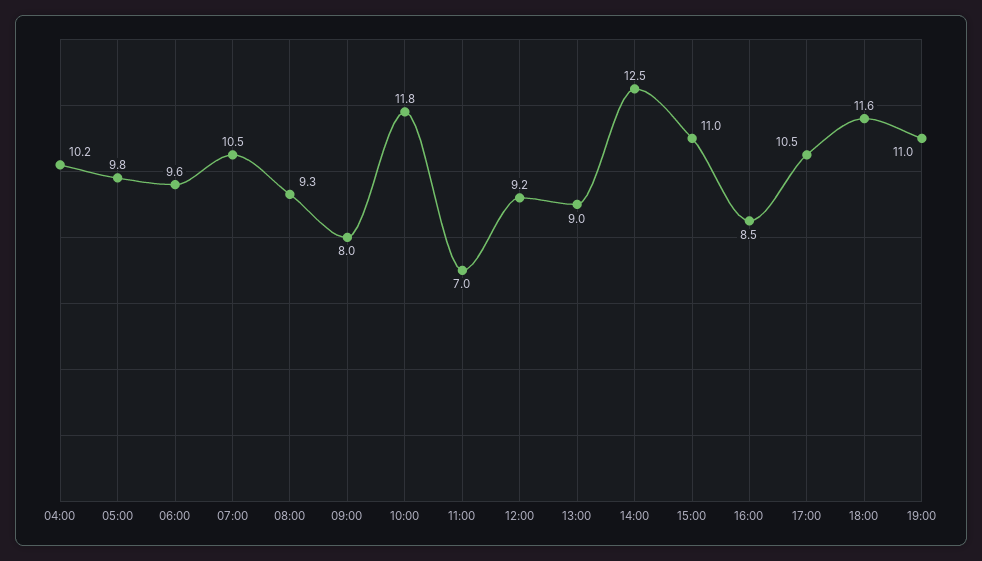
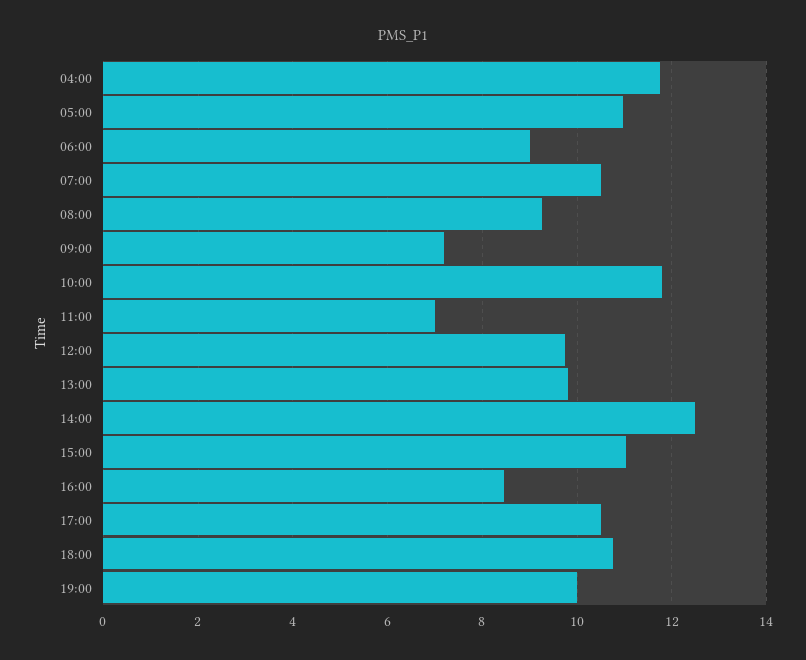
04:00: 10.2 -> 11.8
05:00: 9.8 -> 11
06:00: 9.6 -> 9
09:00: 8 -> 7.2
12:00: 9.2 -> 9.8
13:00: 9 -> 9.8
18:00: 11.6 -> 10.8
19:00: 11 -> 10

